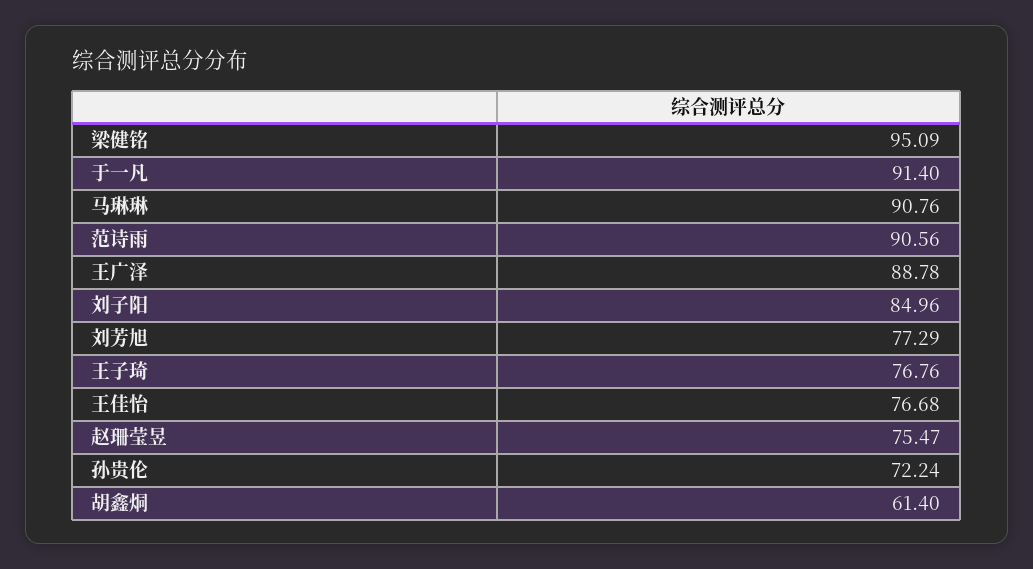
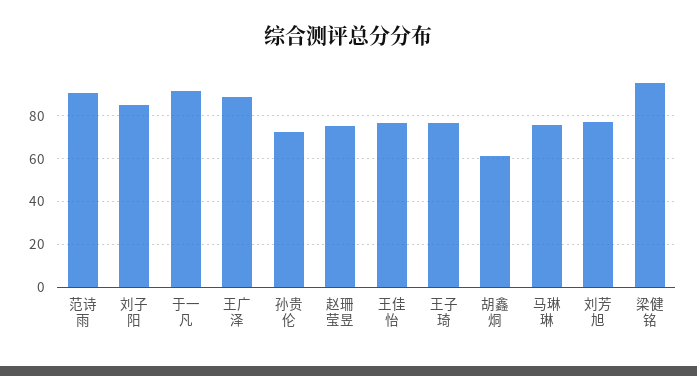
马琳琳: 90.76 -> 75

